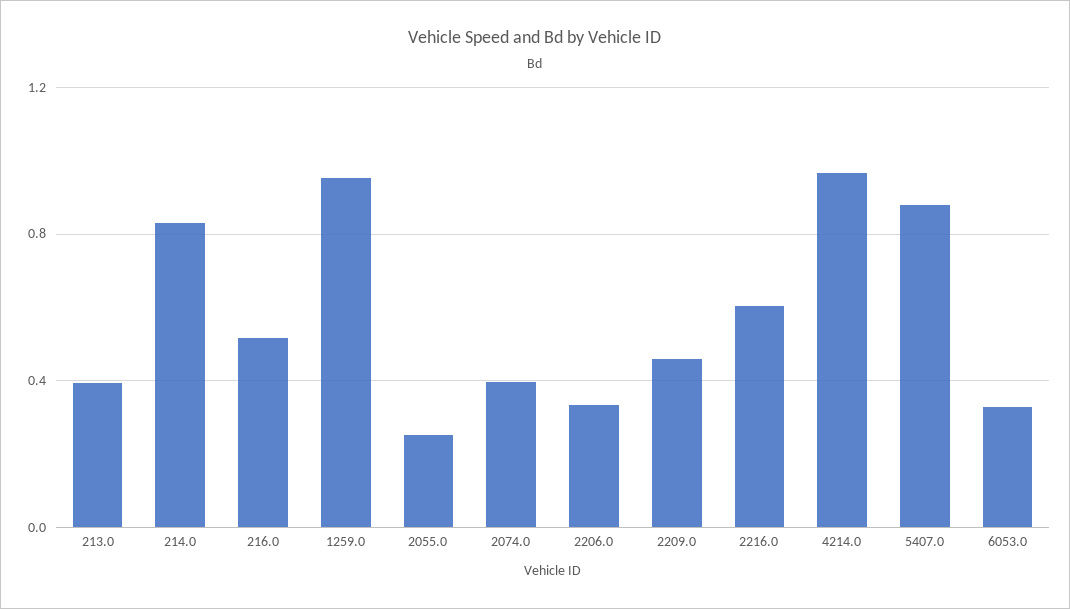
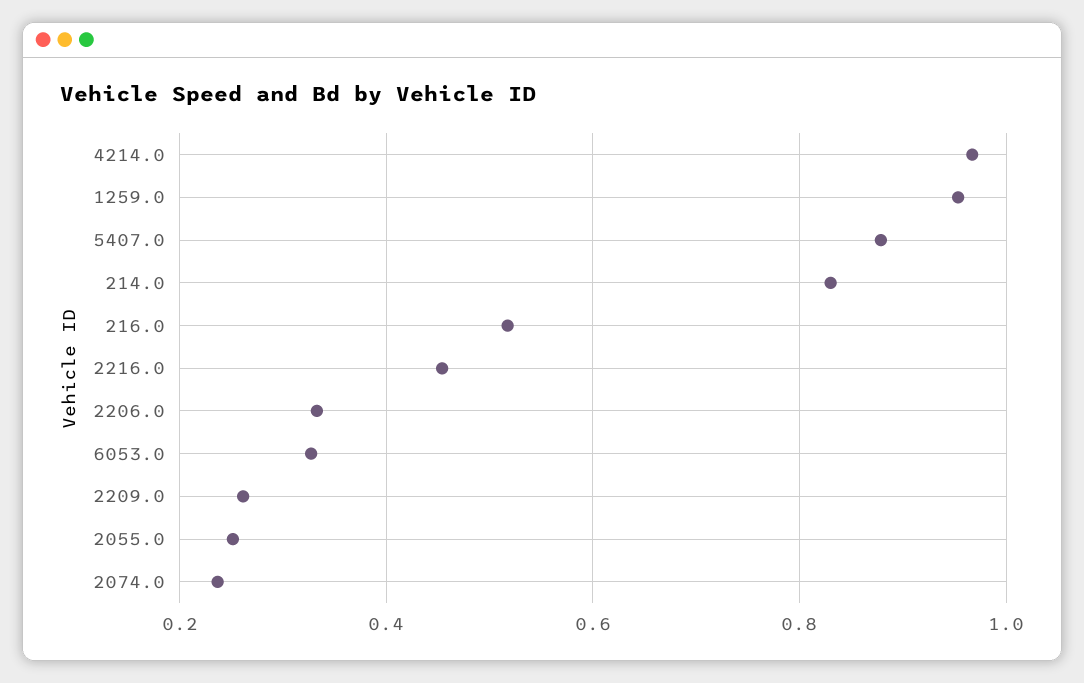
213.0: 0.4 -> none
2074.0: 0.4 -> 0.24
2209.0: 0.45 -> 0.26
2216.0: 0.6 -> 0.46

